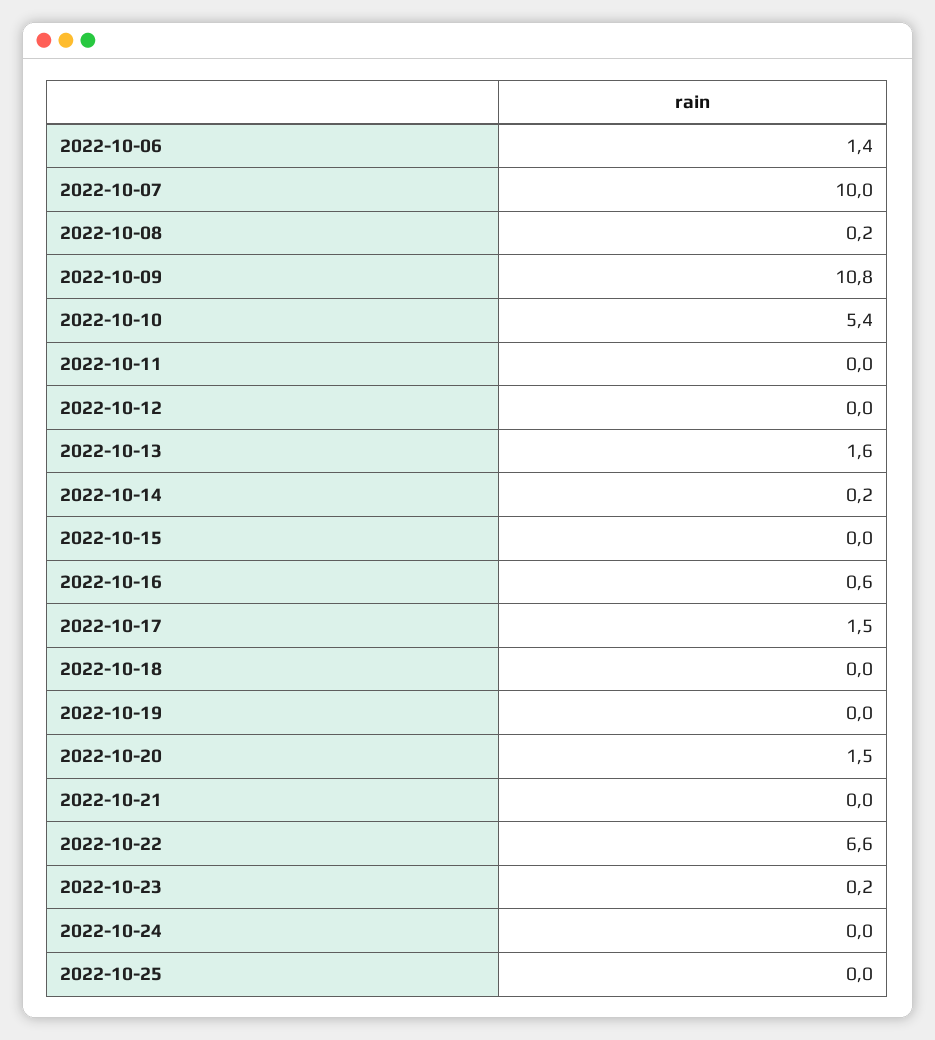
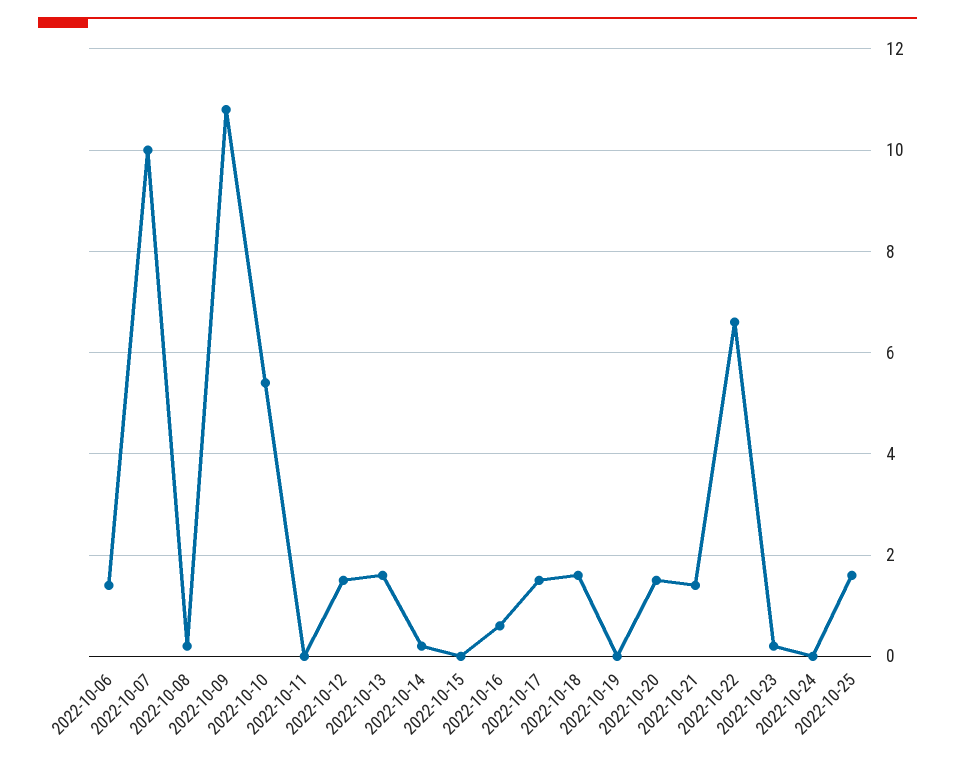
2022-10-12: 0 -> 1.5
2022-10-18: 0 -> 1.5
2022-10-21: 0 -> 1.5
2022-10-25: 0 -> 1.5

